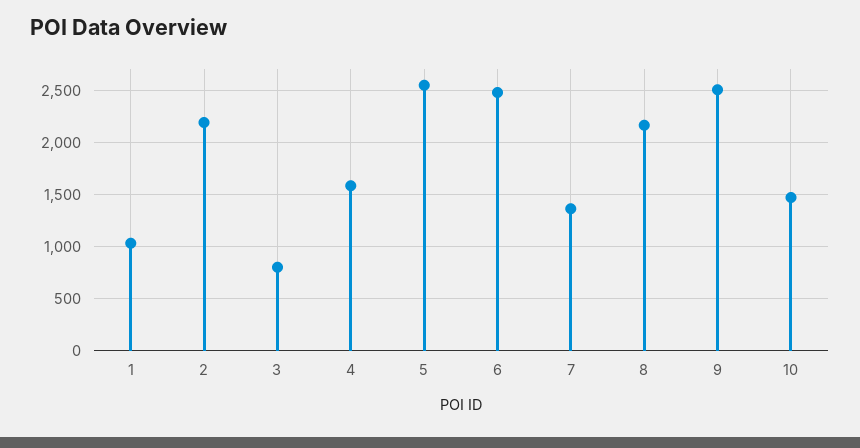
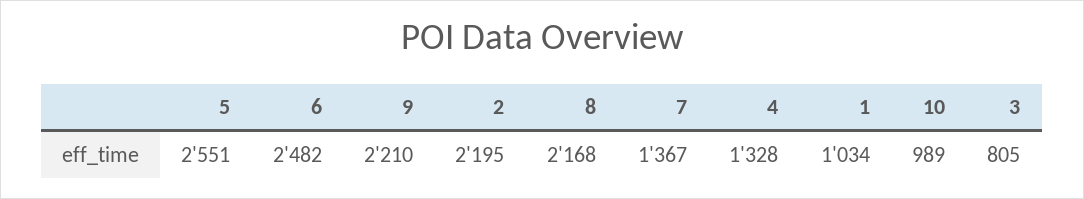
4: 1600 -> 1328
9: 2500 -> 2210
10: 1500 -> 989

